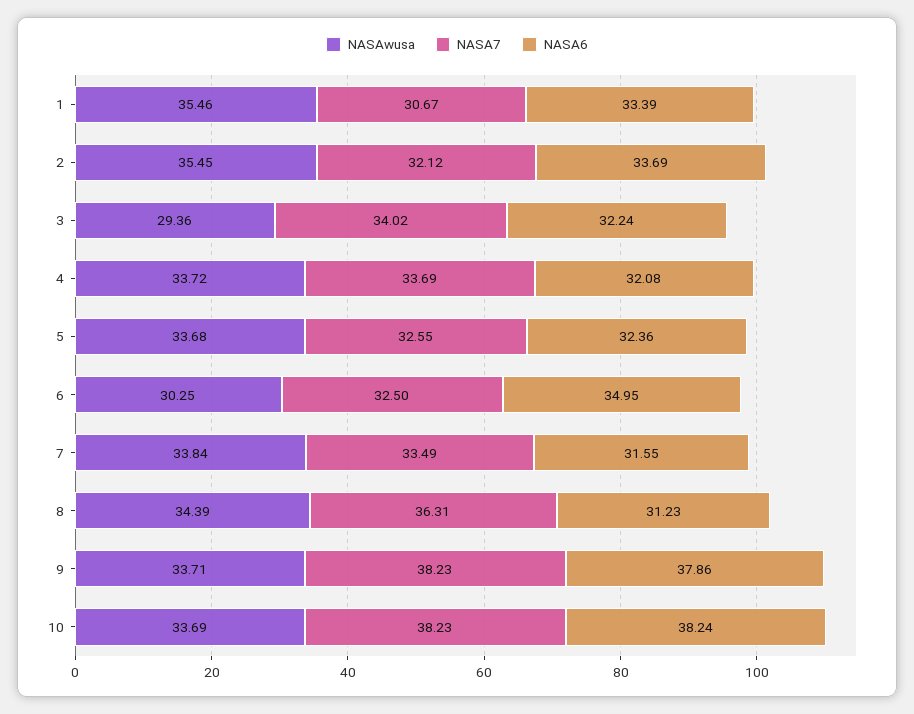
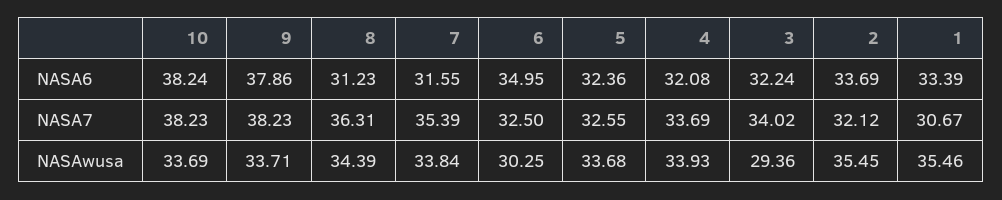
NASAwusa, 4: 33.72 -> 33.93
NASA7, 7: 33.49 -> 35.39

